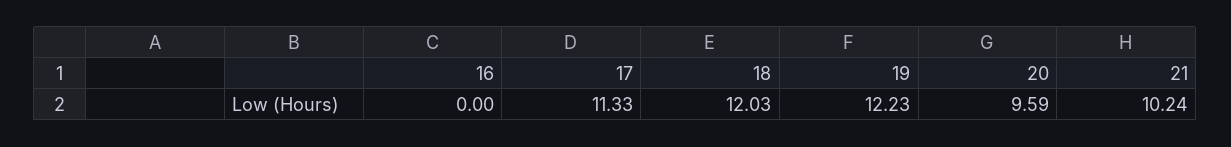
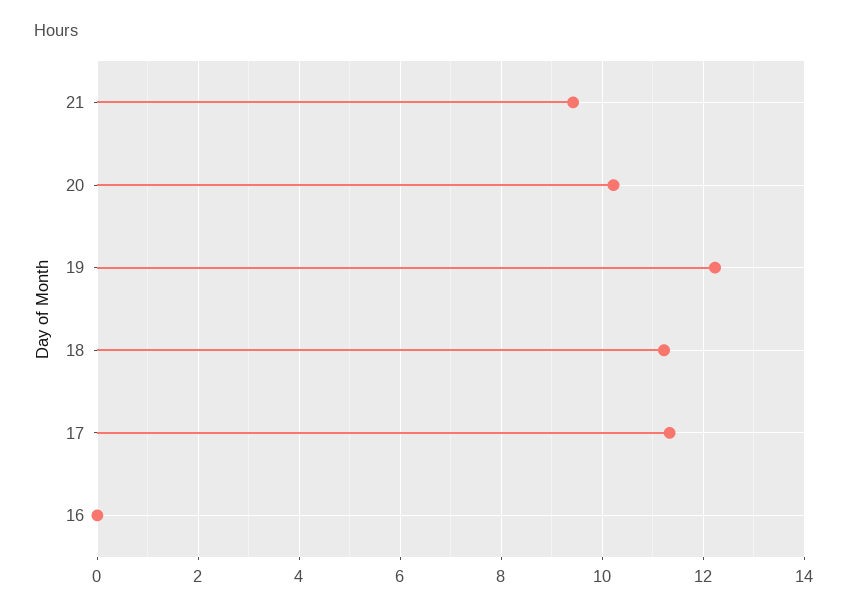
18: 12.03 -> 11.2
20: 9.59 -> 10.2
21: 10.24 -> 9.4

